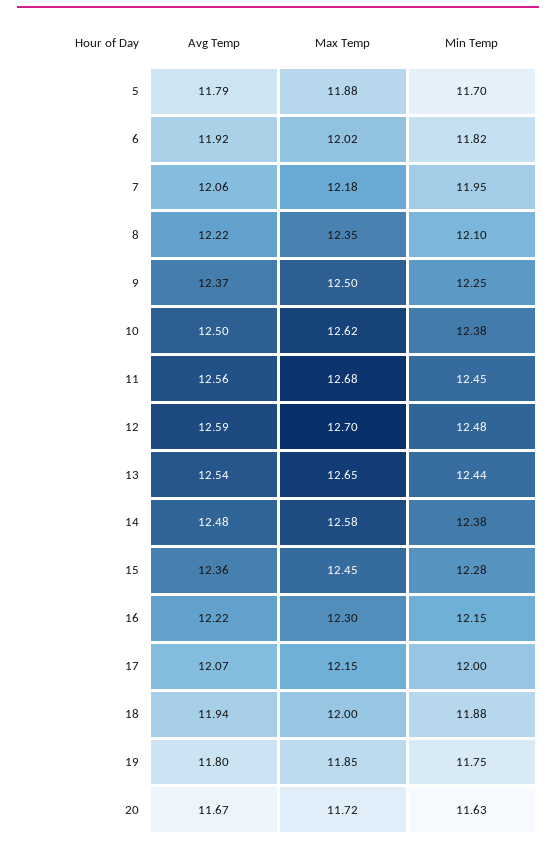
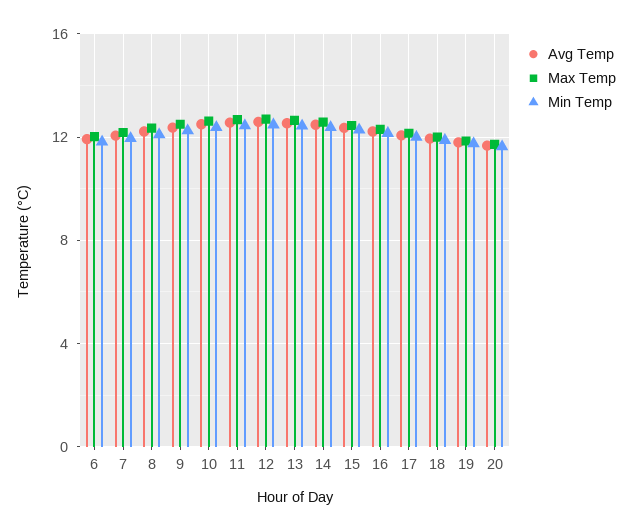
Avg Temp, 5: 11.79 -> none
Max Temp, 5: 11.88 -> none
Min Temp, 5: 11.7 -> none

